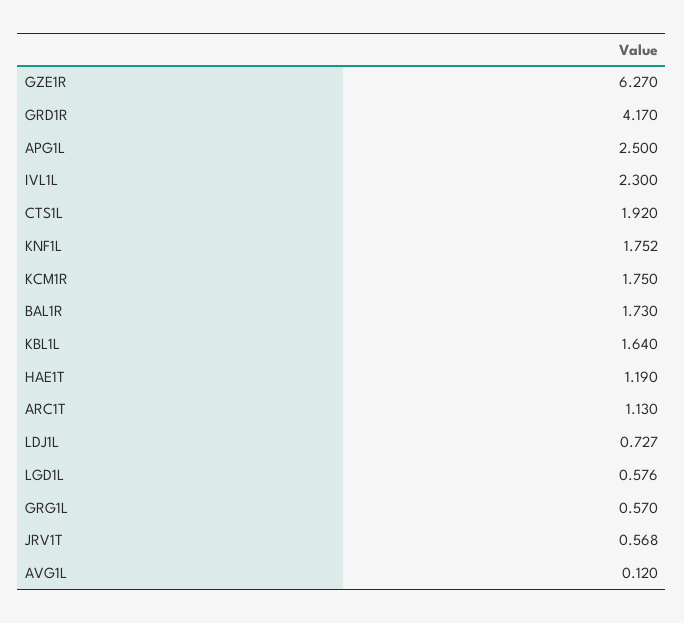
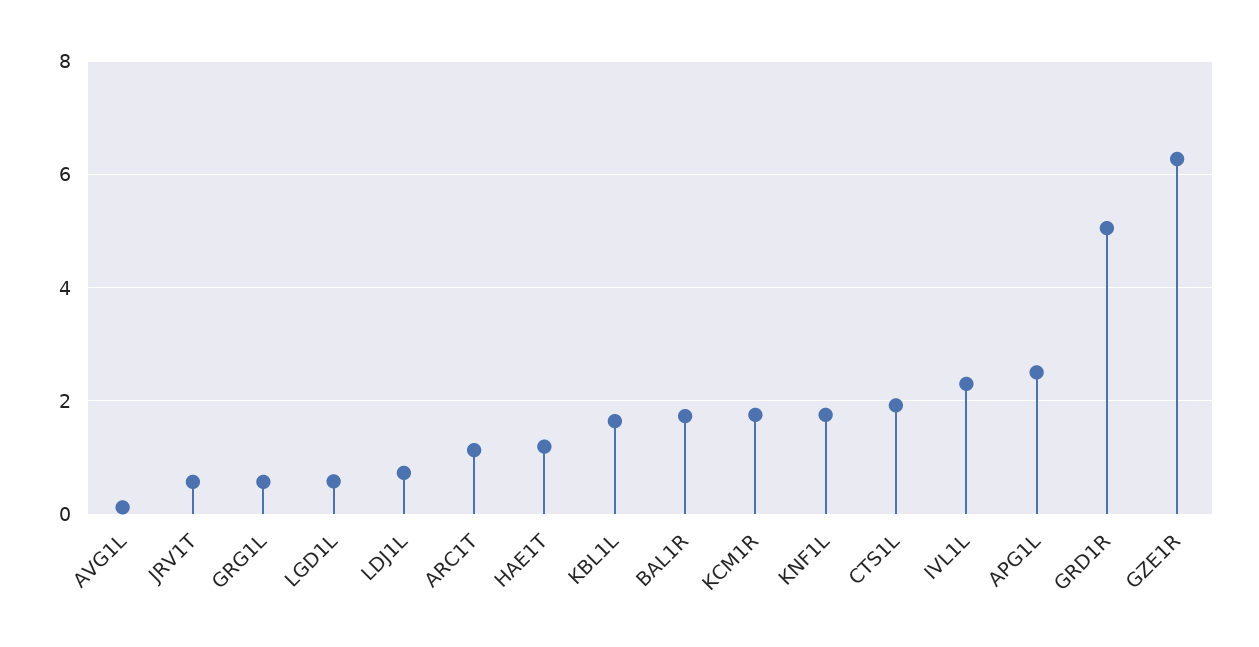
GRD1R: 4.17 -> 5

